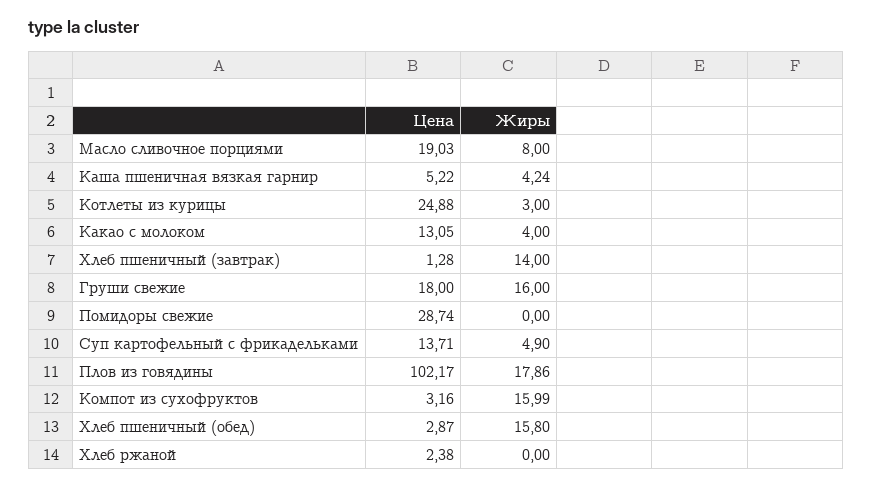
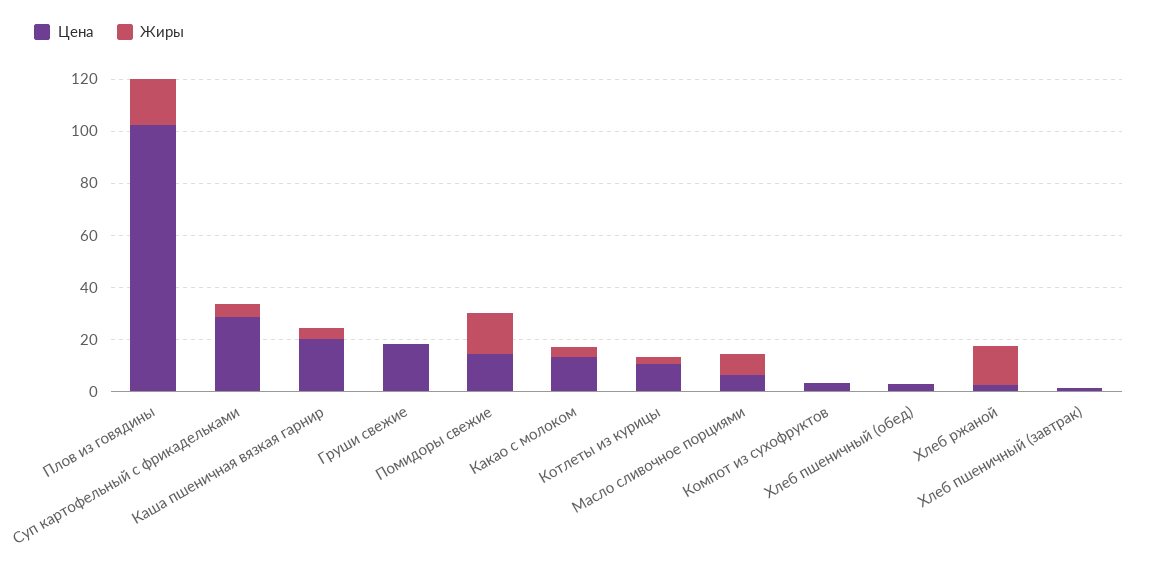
Цена, Масло сливочное порциями: 19.03 -> 5
Цена, Каша пшеничная вязкая гарнир: 5.22 -> 20
Цена, Котлеты из курицы: 24.88 -> 10
Жиры, Хлеб пшеничный (завтрак): 14 -> 0
Жиры, Груши свежие: 16 -> 0
Цена, Помидоры свежие: 28.74 -> 15
Жиры, Помидоры свежие: 0 -> 15
Цена, Суп картофельный с фрикадельками: 13.71 -> 30
Жиры, Компот из сухофруктов: 15.99 -> 0
Жиры, Хлеб пшеничный (обед): 15.8 -> 0
Жиры, Хлеб ржаной: 0 -> 15

